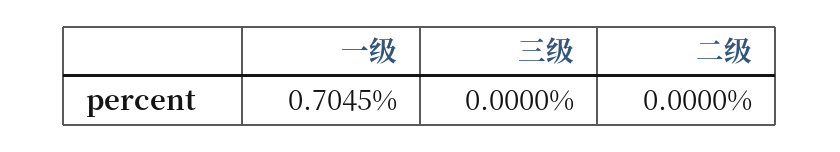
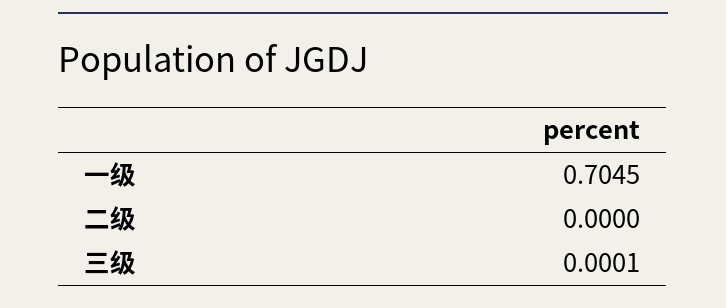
三级: 0 -> 0.0001

